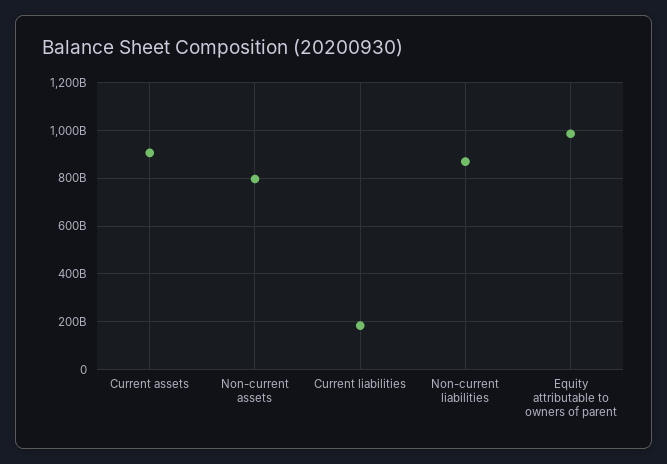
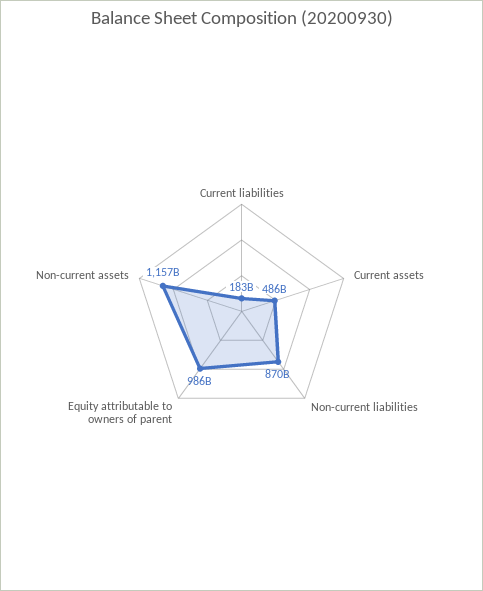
Current assets: 900000000000 -> 486000000000
Non-current assets: 800000000000 -> 1157000000000

